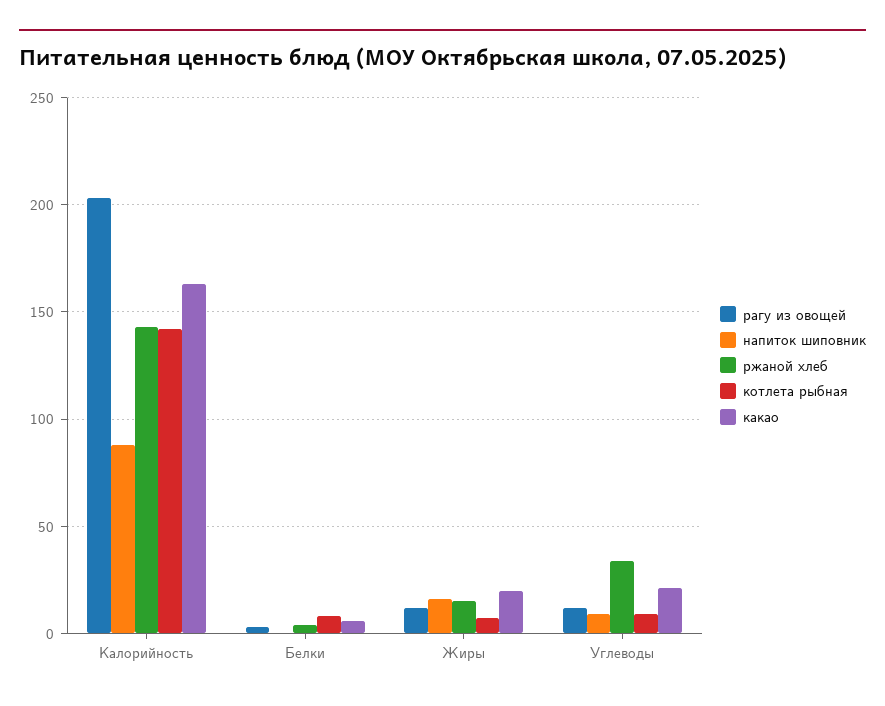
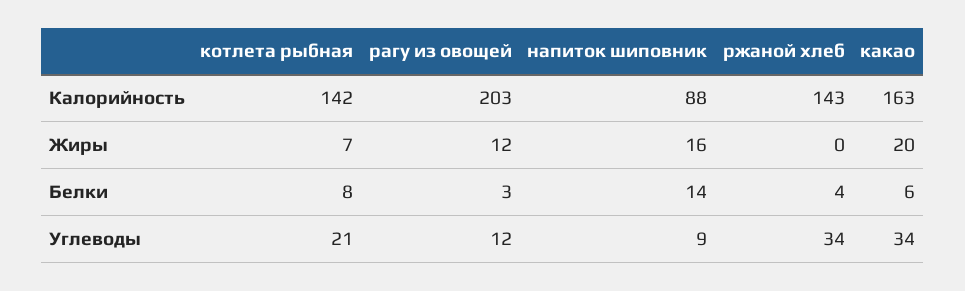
напиток шиповник, Белки: 0 -> 14
ржаной хлеб, Жиры: 15 -> 0
котлета рыбная, Углеводы: 10 -> 21
какао, Углеводы: 20 -> 34

